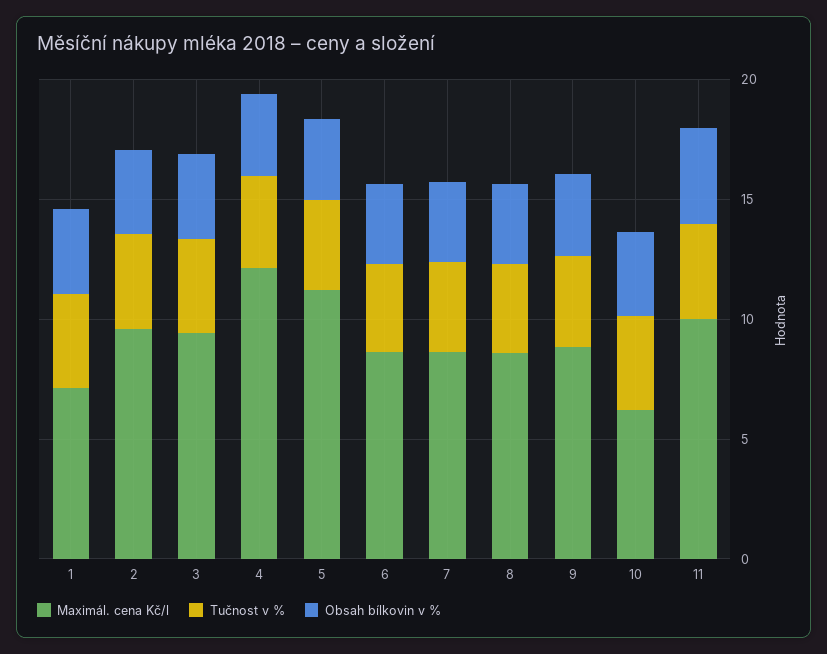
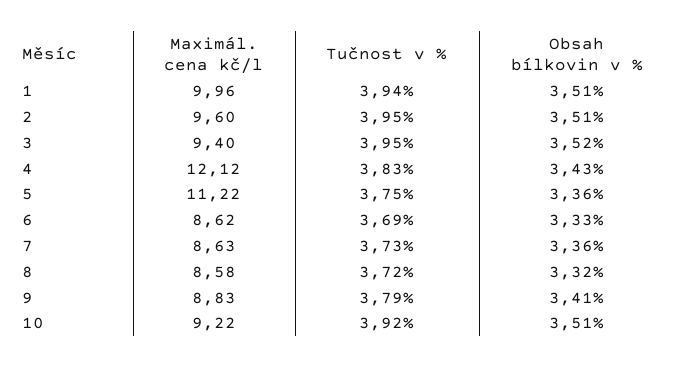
Maximál. cena Kč/l, 1: 7 -> 9.96
Maximál. cena Kč/l, 10: 6 -> 9.22
Maximál. cena Kč/l, 11: 10 -> none
Tučnost v %, 11: 4 -> none
Obsah bílkovin v %, 11: 4 -> none

